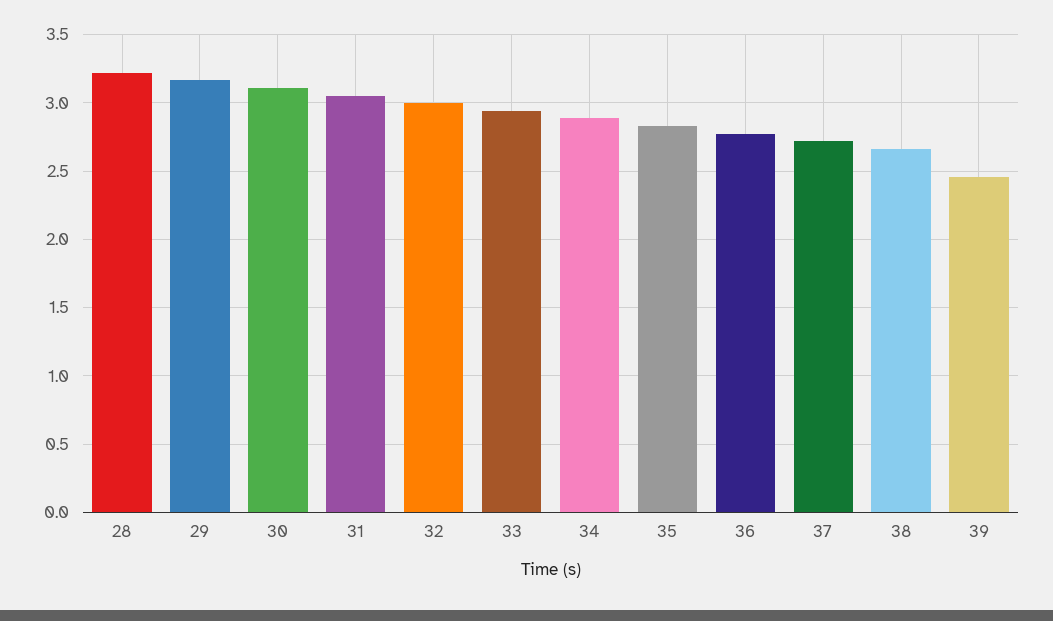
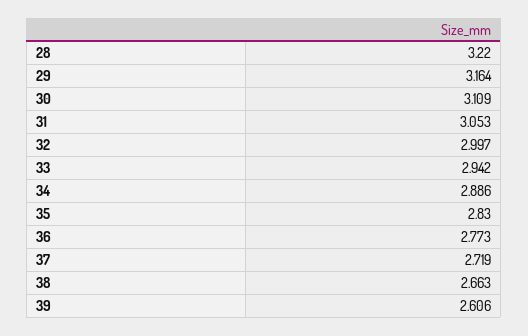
39: 2.45 -> 2.606

